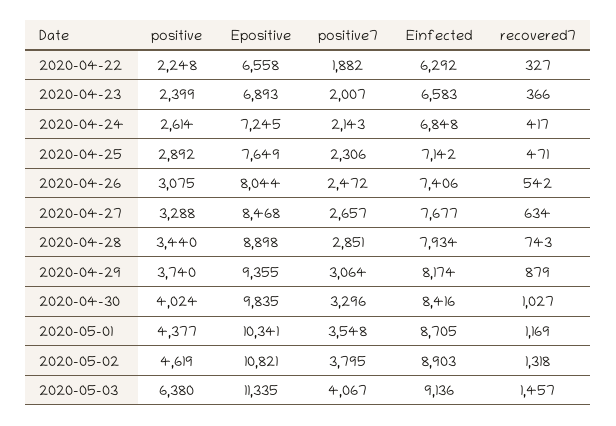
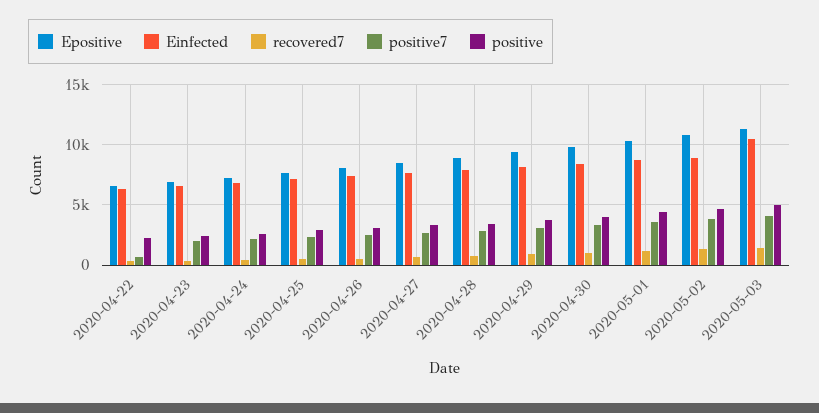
positive7, 2020-04-22: 1882 -> 500
positive, 2020-05-03: 6380 -> 5000
Einfected, 2020-05-03: 9136 -> 10500

